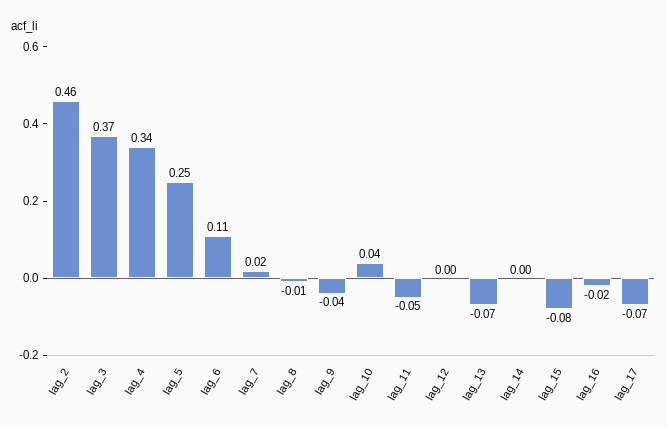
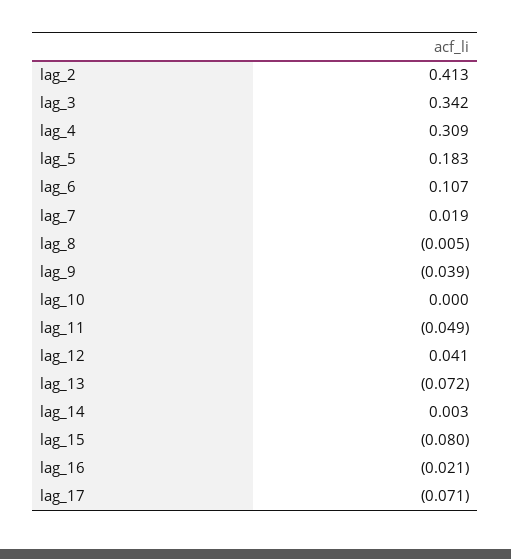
lag_2: 0.46 -> 0.413
lag_3: 0.37 -> 0.342
lag_4: 0.34 -> 0.309
lag_5: 0.25 -> 0.183
lag_10: 0.04 -> 0
lag_12: 0 -> 0.041

